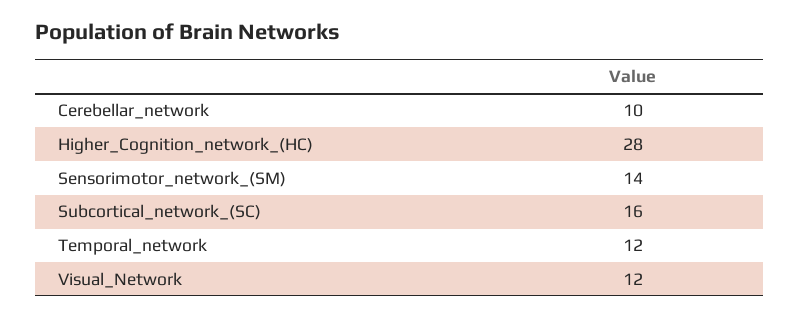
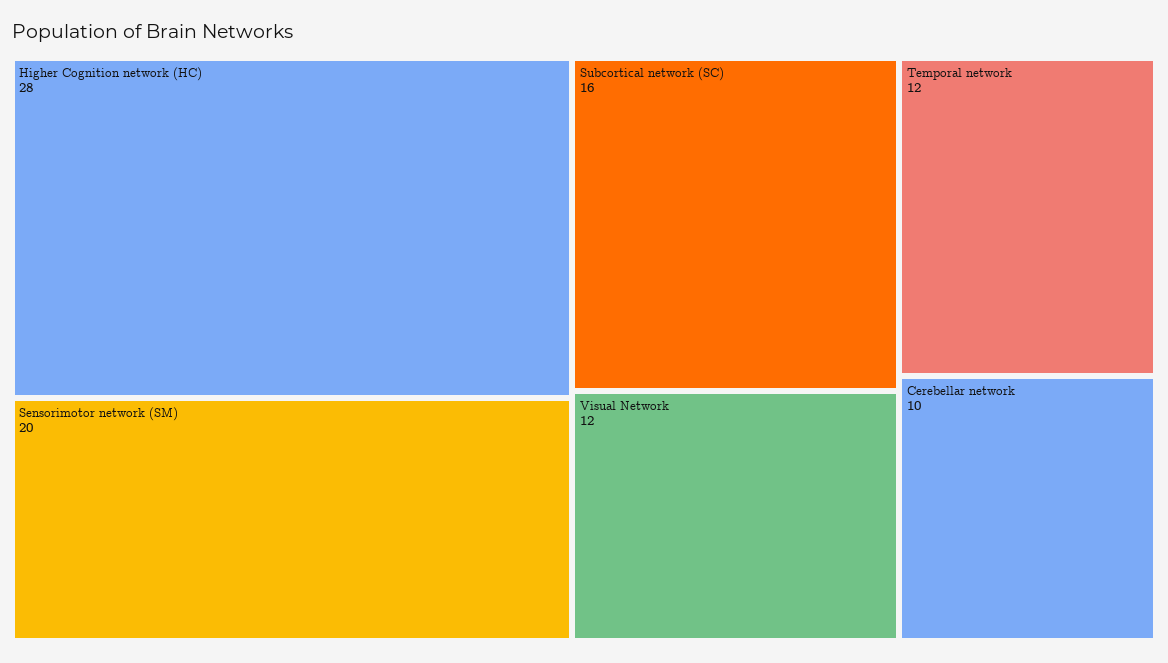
Sensorimotor_network_(SM): 14 -> 20

